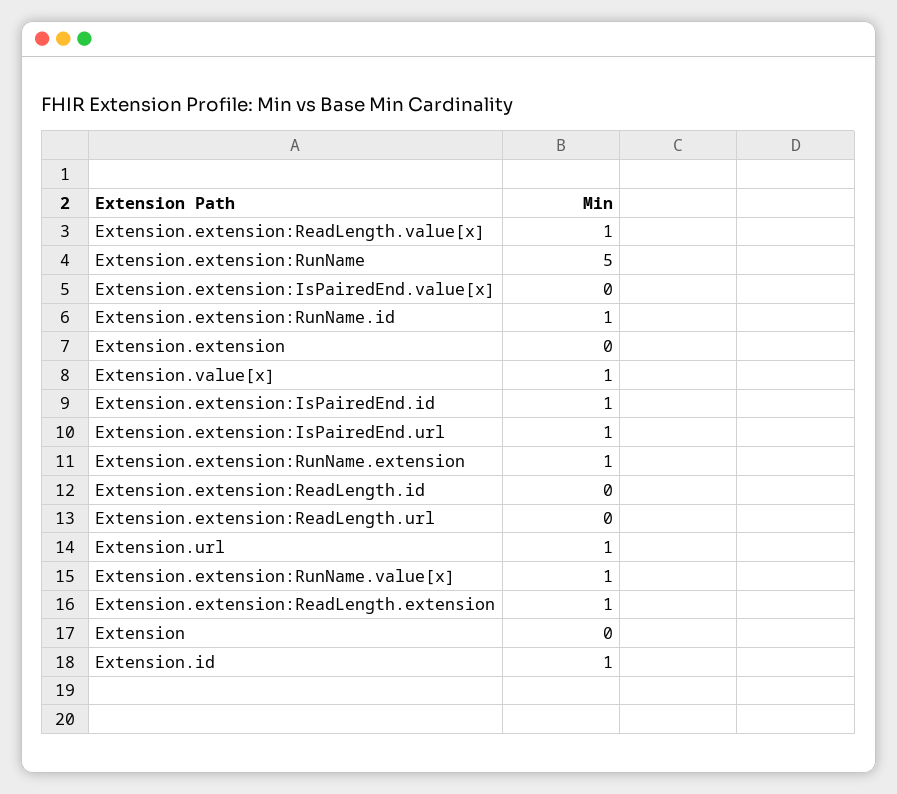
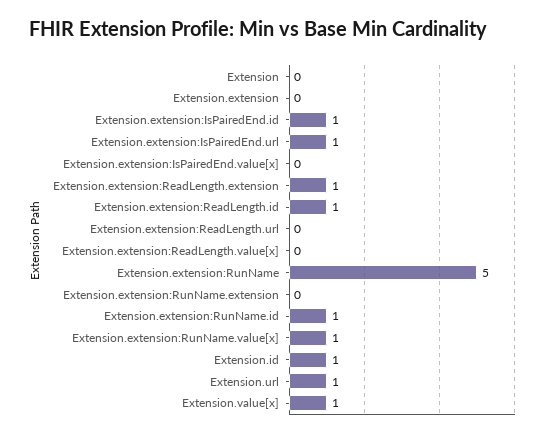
Extension.extension:ReadLength.value[x]: 1 -> 0
Extension.extension:RunName.extension: 1 -> 0
Extension.extension:ReadLength.id: 0 -> 1

